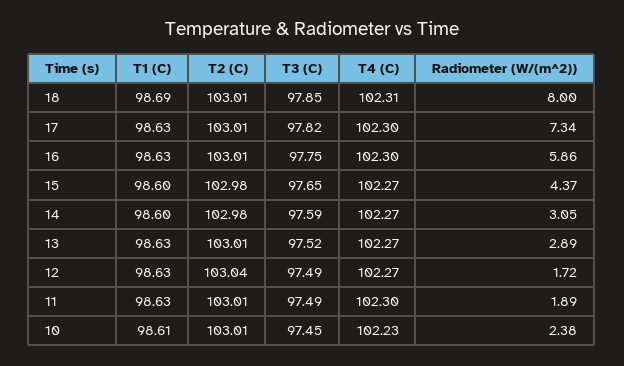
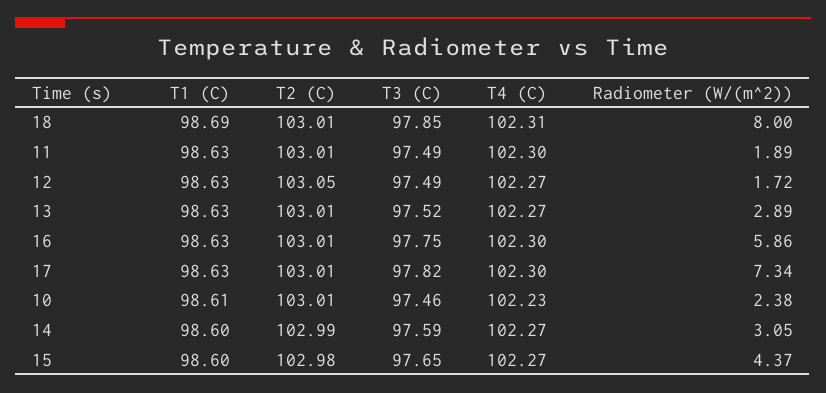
T2 (C), 14: 102.98 -> 102.99
T2 (C), 12: 103.04 -> 103.05
T3 (C), 10: 97.45 -> 97.46

